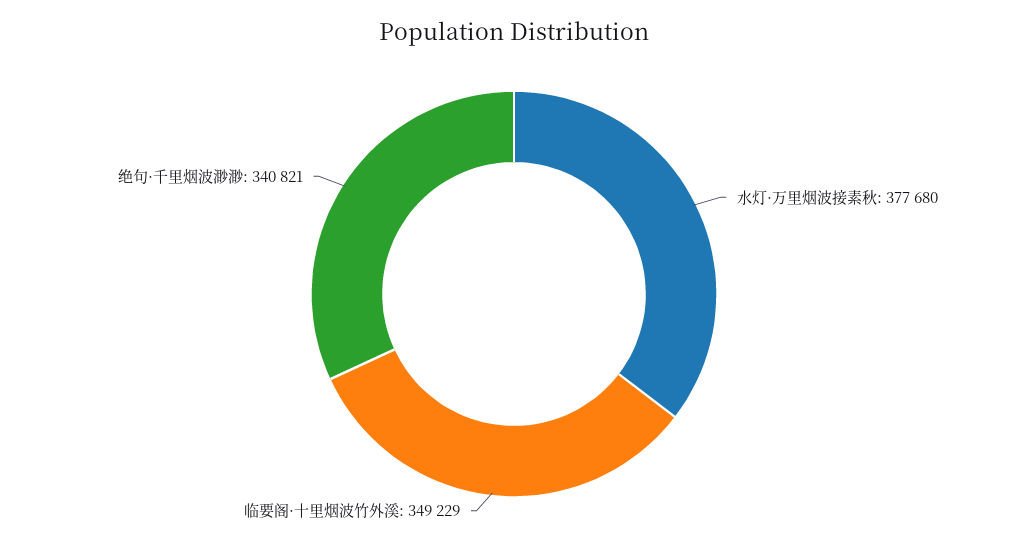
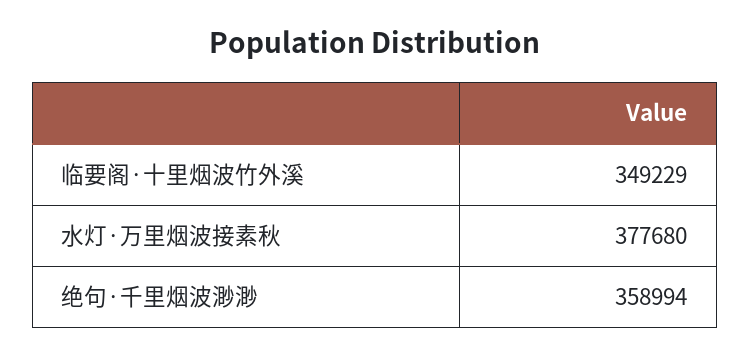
绝句·千里烟波渺渺: 340821 -> 358994

